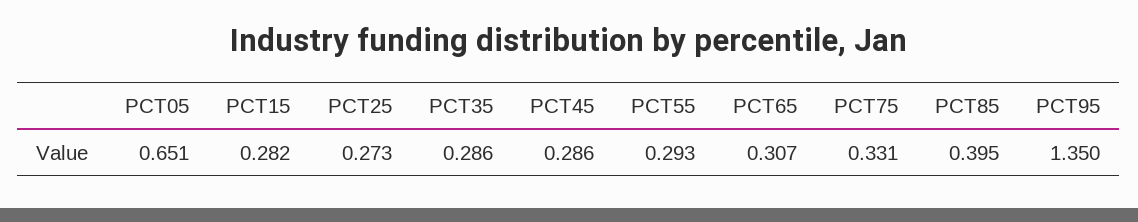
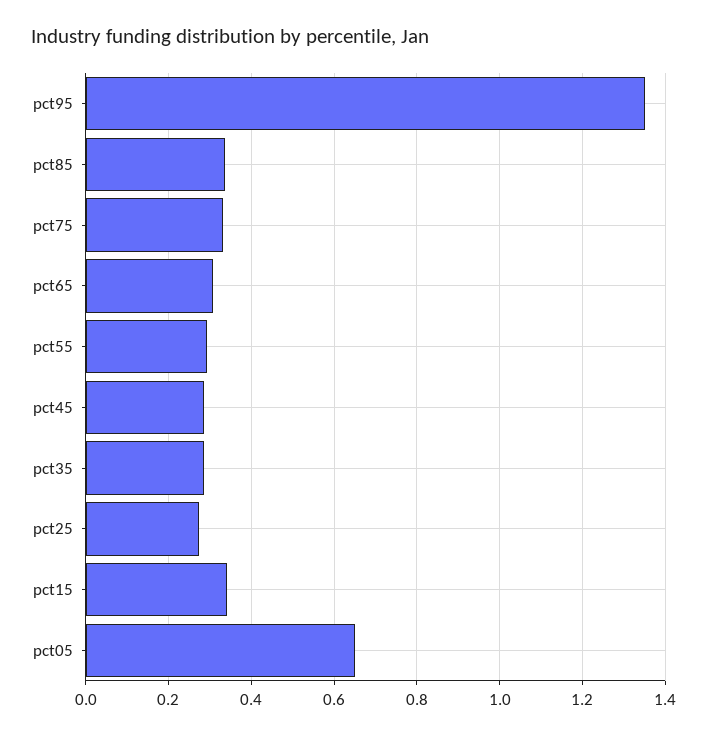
PCT15: 0.282 -> 0.34
PCT85: 0.395 -> 0.34

